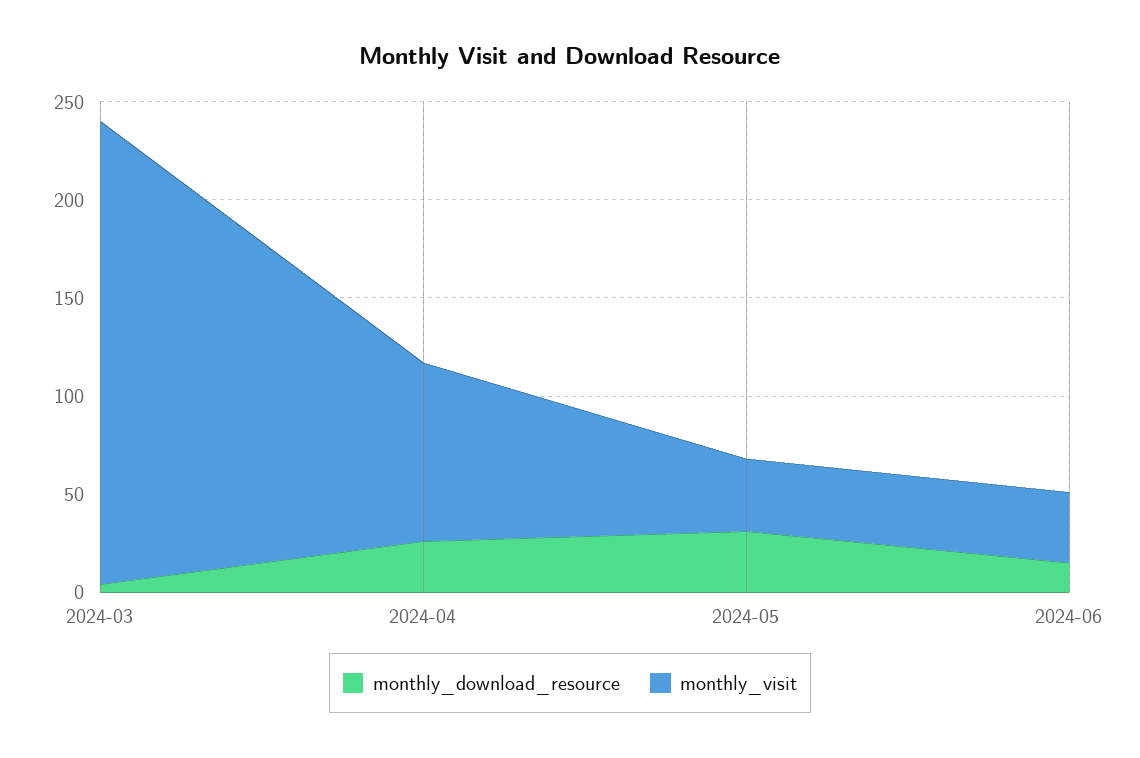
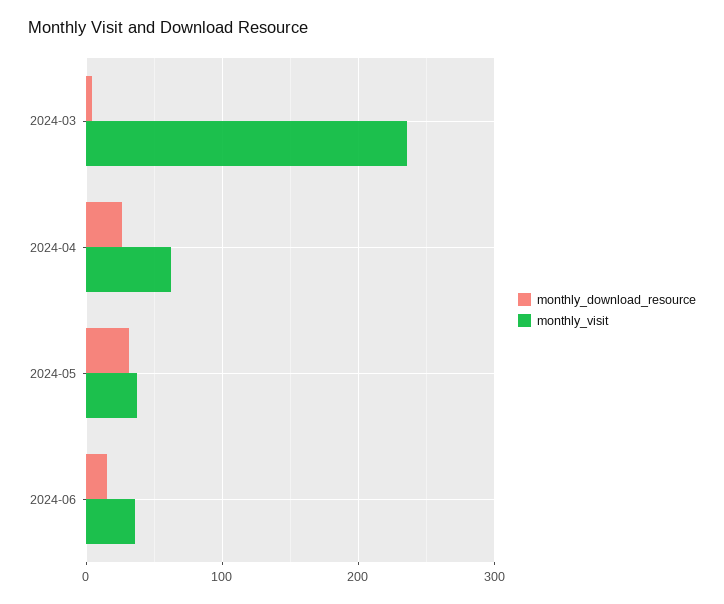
monthly_visit, 2024-04: 90 -> 60

